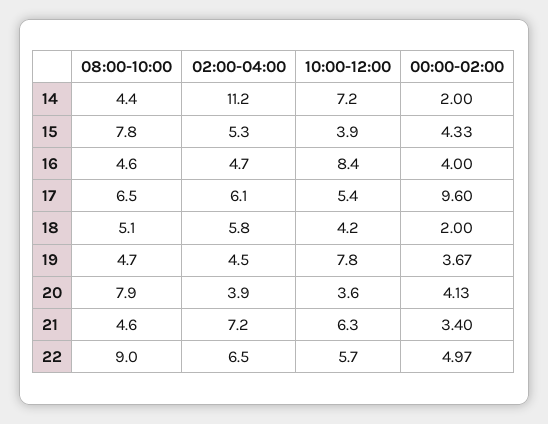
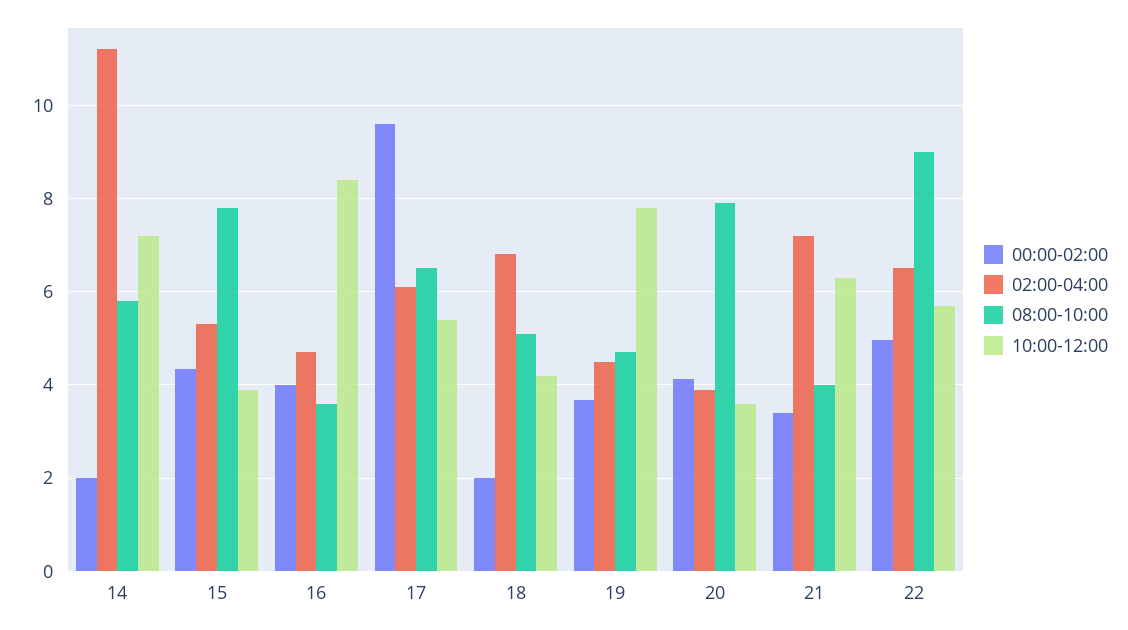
08:00-10:00, 14: 4.4 -> 5.8
08:00-10:00, 16: 4.6 -> 3.6
02:00-04:00, 18: 5.8 -> 6.8
08:00-10:00, 21: 4.6 -> 4

